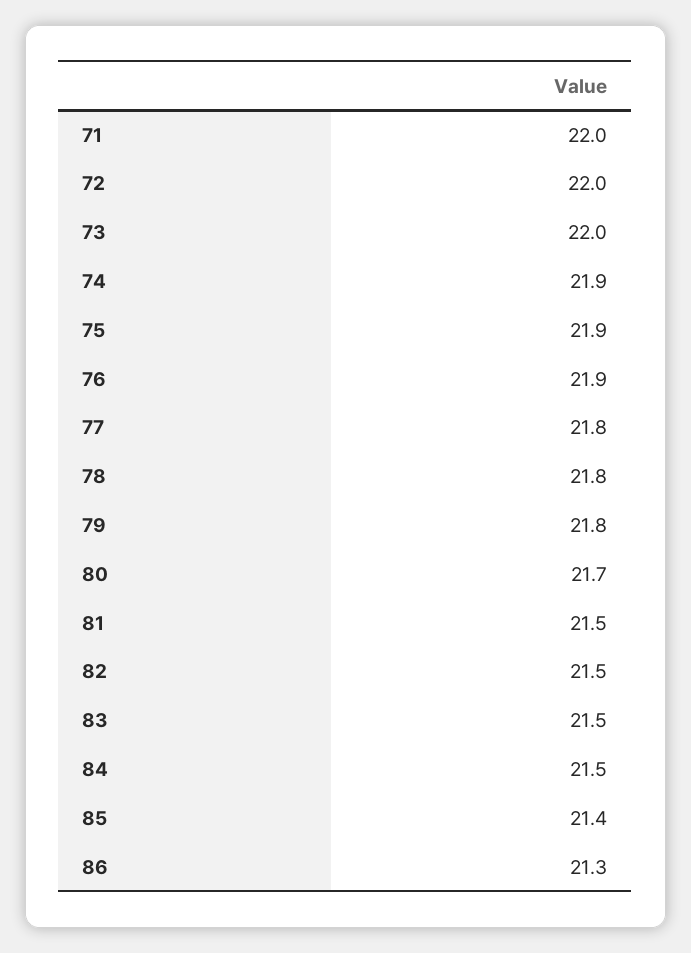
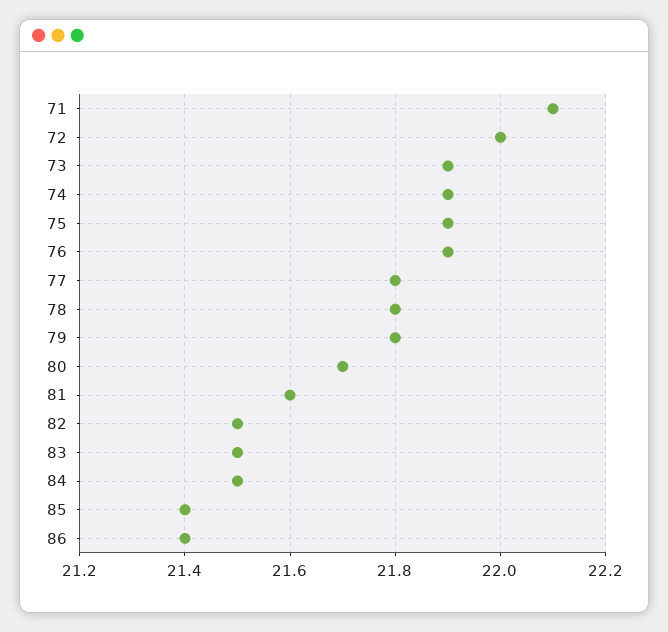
71: 22 -> 22.1
73: 22 -> 21.9
81: 21.5 -> 21.6
86: 21.3 -> 21.4

